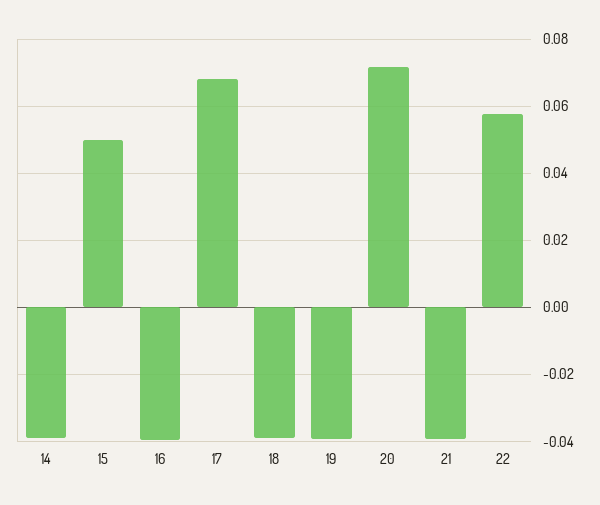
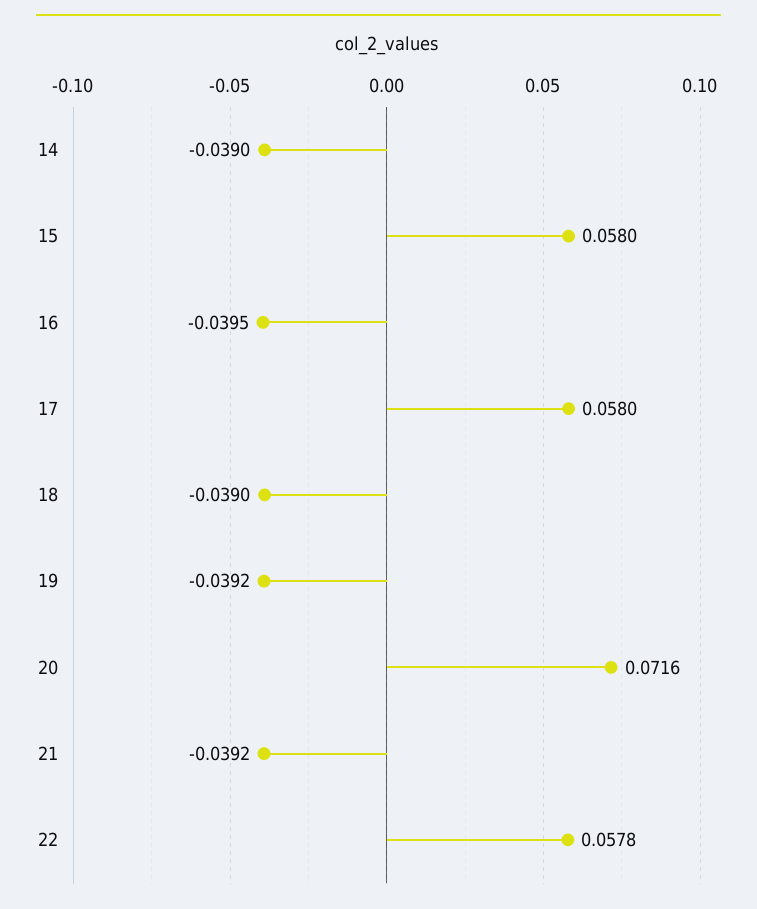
15: 0.05 -> 0.058
17: 0.068 -> 0.058

